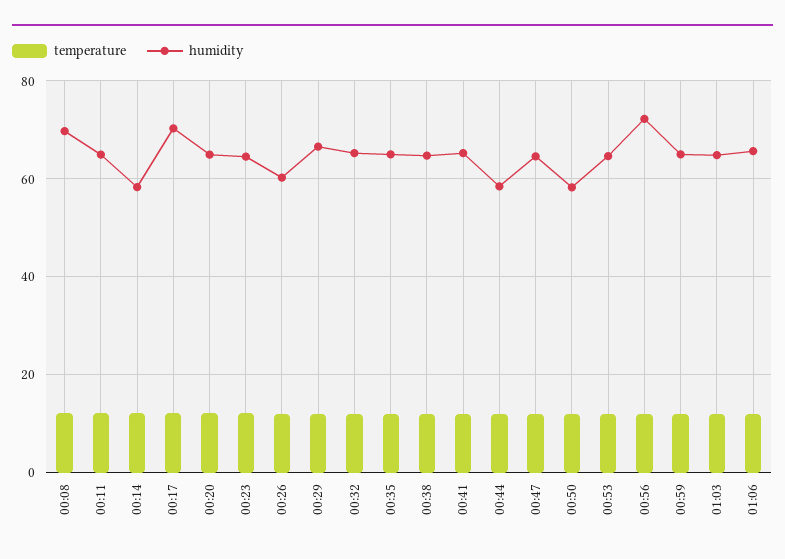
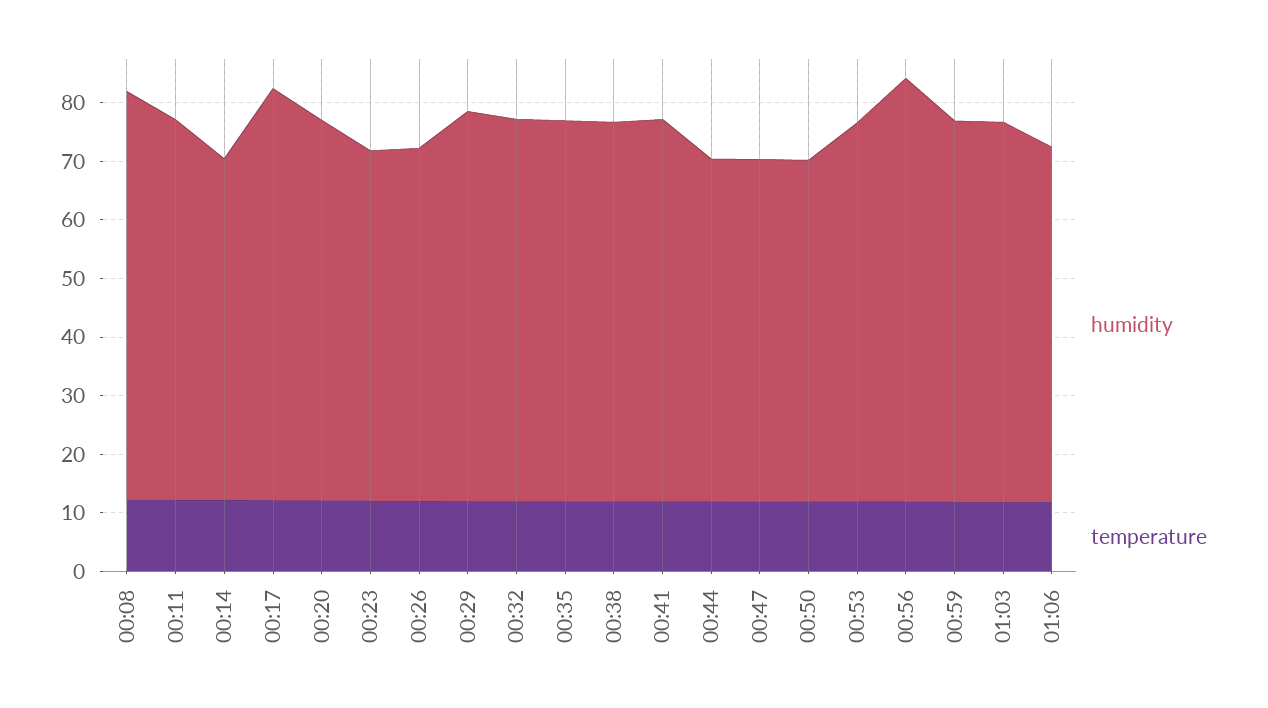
humidity, 00:23: 64 -> 60
humidity, 00:47: 64 -> 58
humidity, 01:06: 66 -> 60

